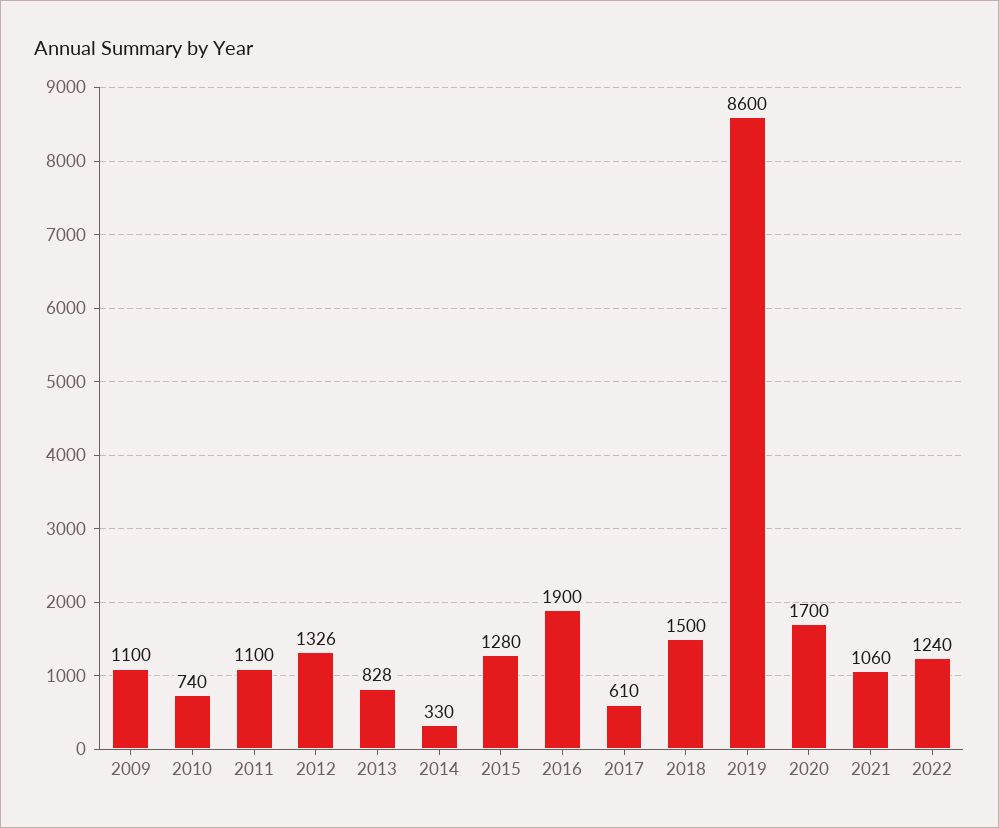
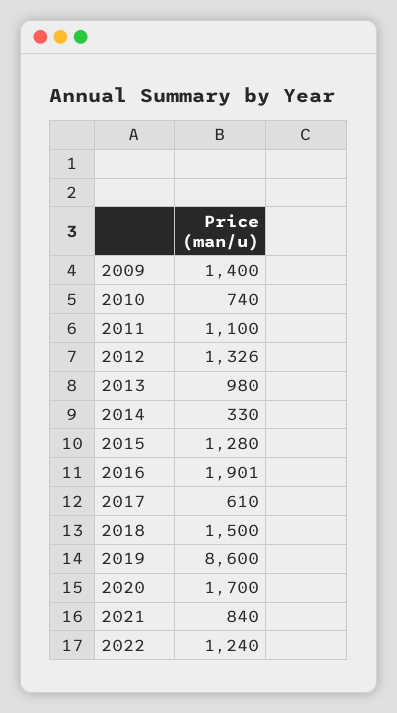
2009: 1100 -> 1400
2013: 828 -> 980
2016: 1900 -> 1901
2021: 1060 -> 840

